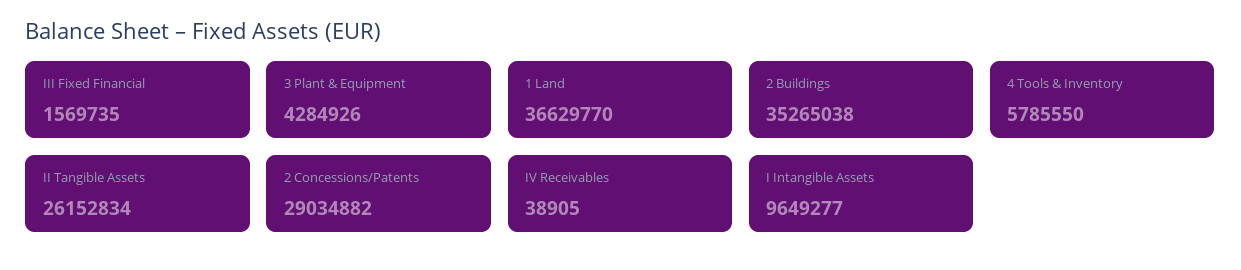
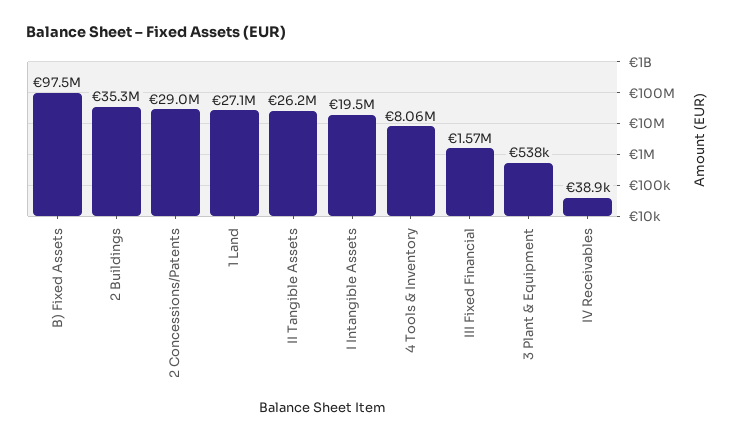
3 Plant & Equipment: 4284926 -> 538000
1 Land: 36629770 -> 27100000
4 Tools & Inventory: 5785550 -> 8060000
I Intangible Assets: 9649277 -> 19500000
B) Fixed Assets: none -> 97500000

